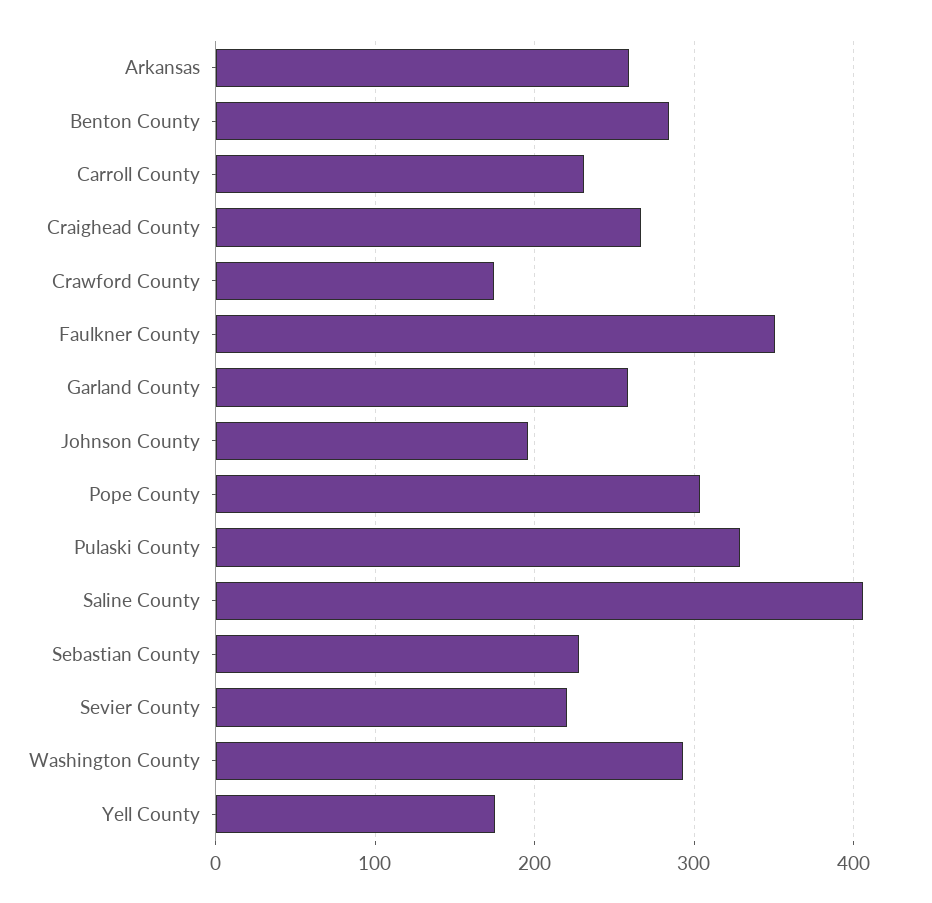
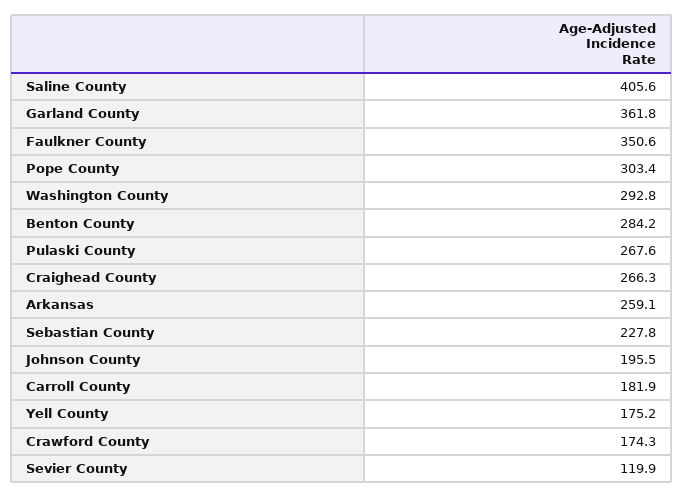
Carroll County: 230 -> 181.9
Garland County: 260 -> 361.8
Pulaski County: 330 -> 267.6
Sevier County: 220 -> 119.9

